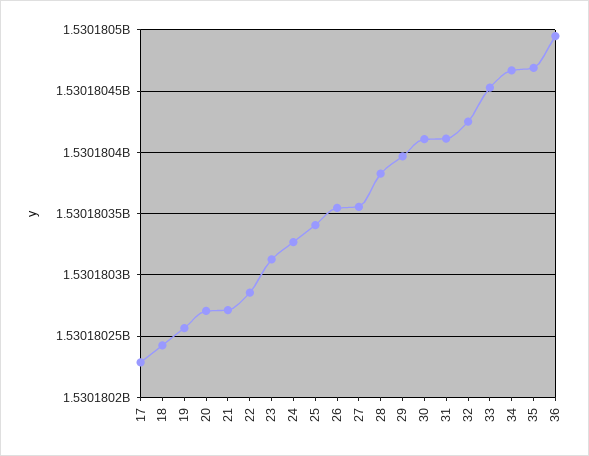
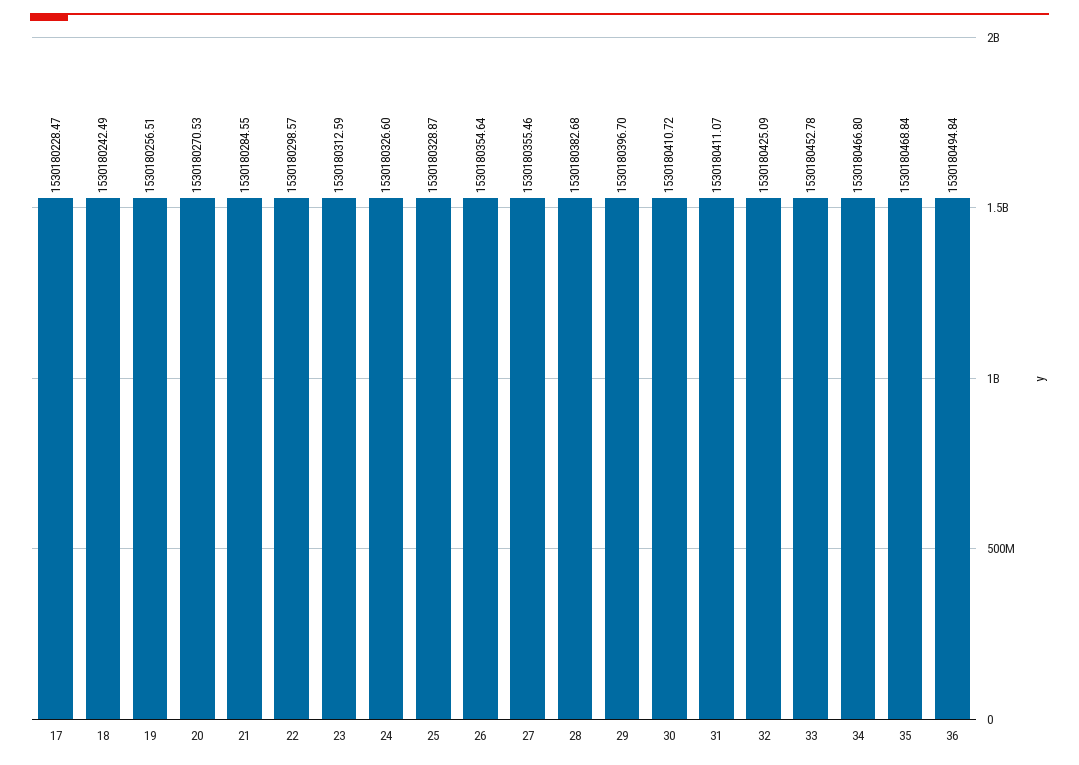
21: 1530180270 -> 1530180284.55
22: 1530180285 -> 1530180298.57
25: 1530180340 -> 1530180328.87

